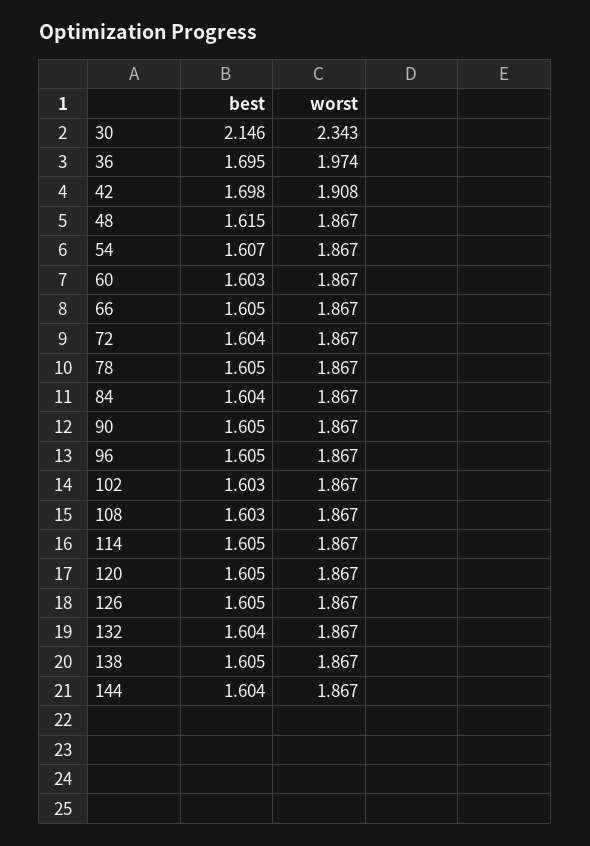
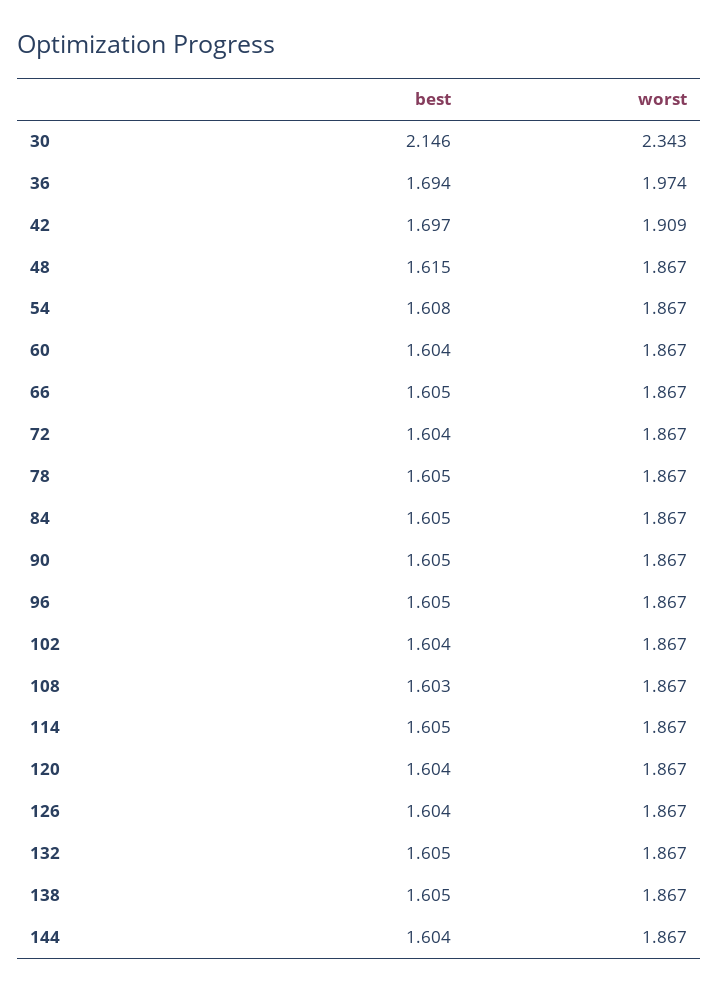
best, 36: 1.695 -> 1.694
best, 42: 1.698 -> 1.697
worst, 42: 1.908 -> 1.909
best, 54: 1.607 -> 1.608
best, 60: 1.603 -> 1.604
best, 84: 1.604 -> 1.605
best, 102: 1.603 -> 1.604
best, 120: 1.605 -> 1.604
best, 126: 1.605 -> 1.604
best, 132: 1.604 -> 1.605

